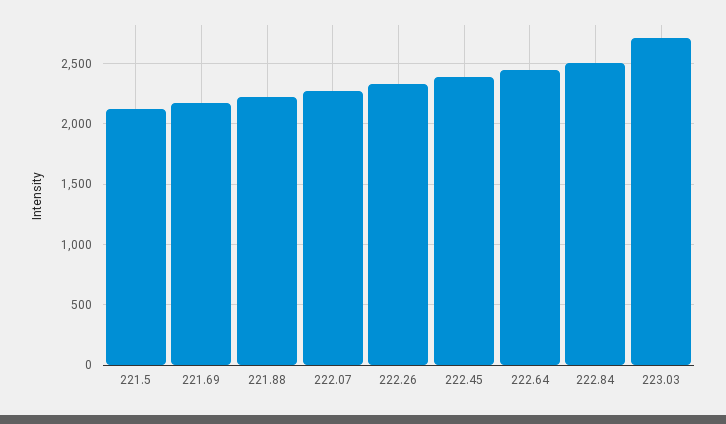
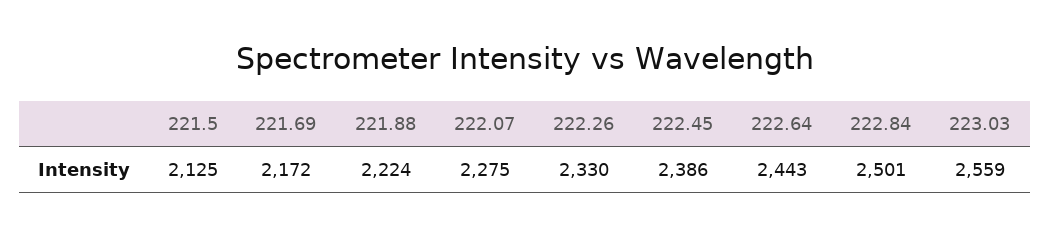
223.03: 2700 -> 2559

